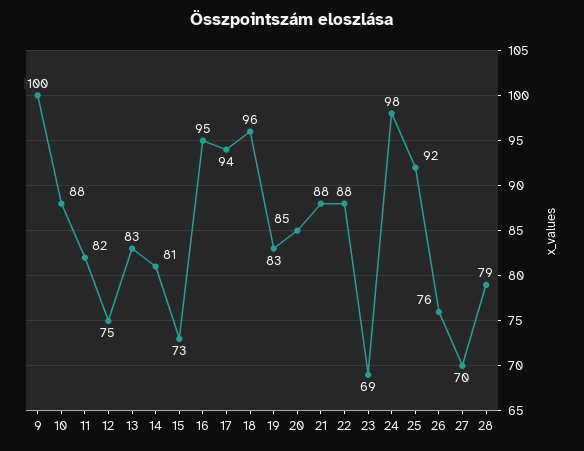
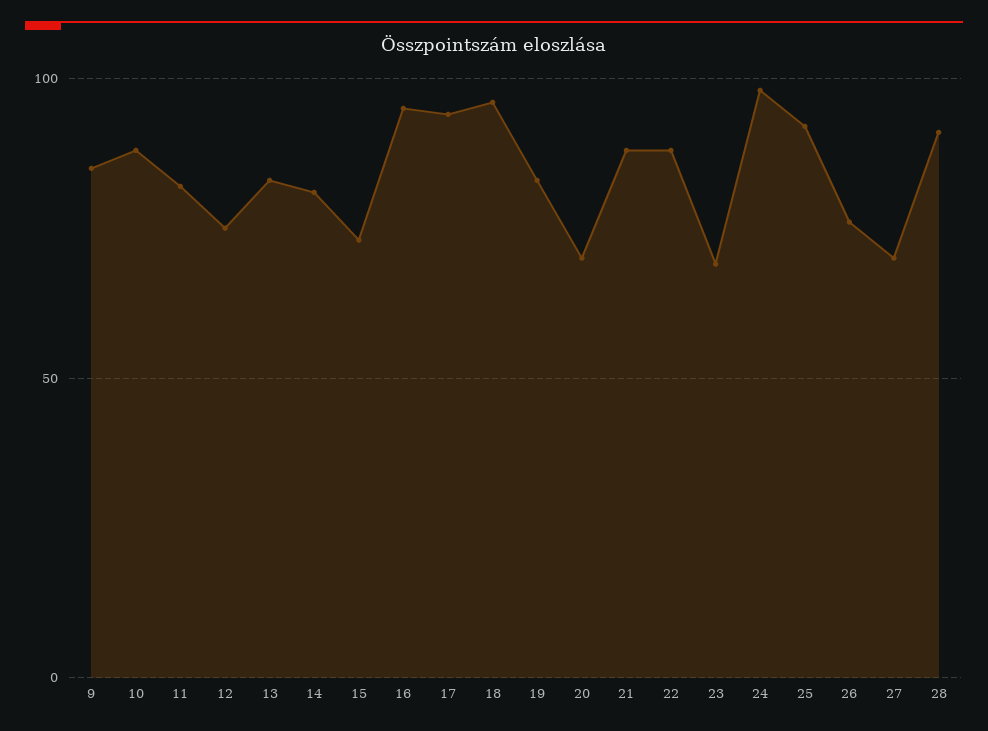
9: 100 -> 85
20: 85 -> 70
28: 79 -> 90

